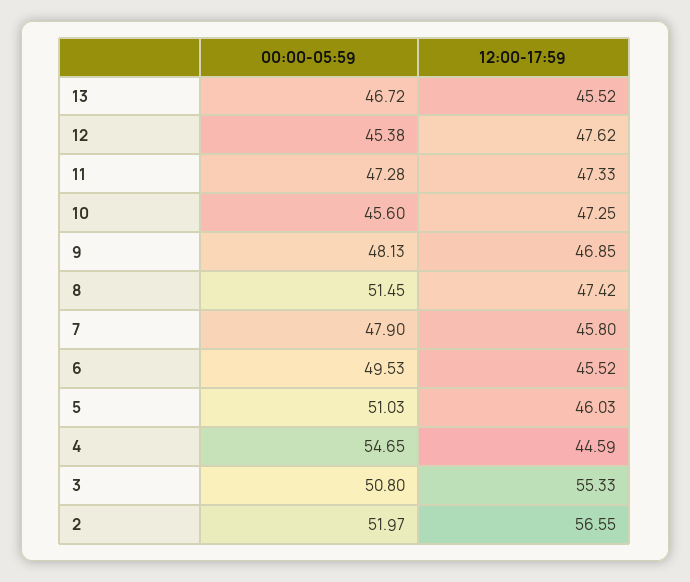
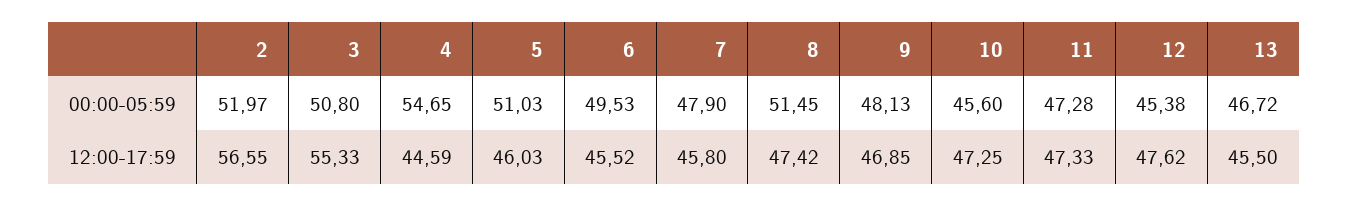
12:00-17:59, 13: 45.52 -> 45.5

